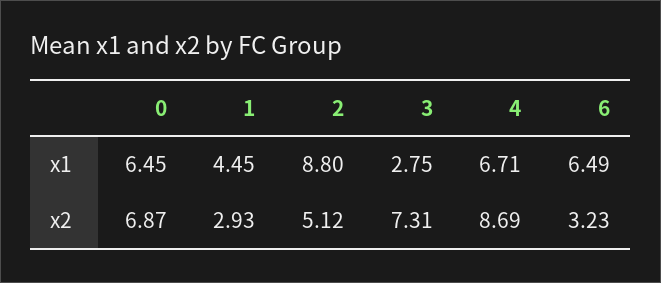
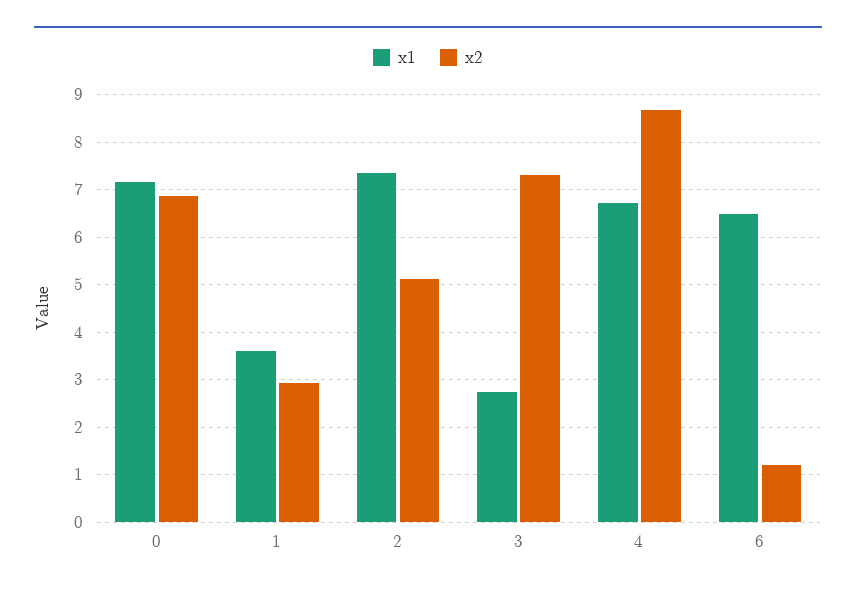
x1, 0: 6.45 -> 7.2
x1, 1: 4.45 -> 3.6
x1, 2: 8.8 -> 7.4
x2, 6: 3.23 -> 1.2

